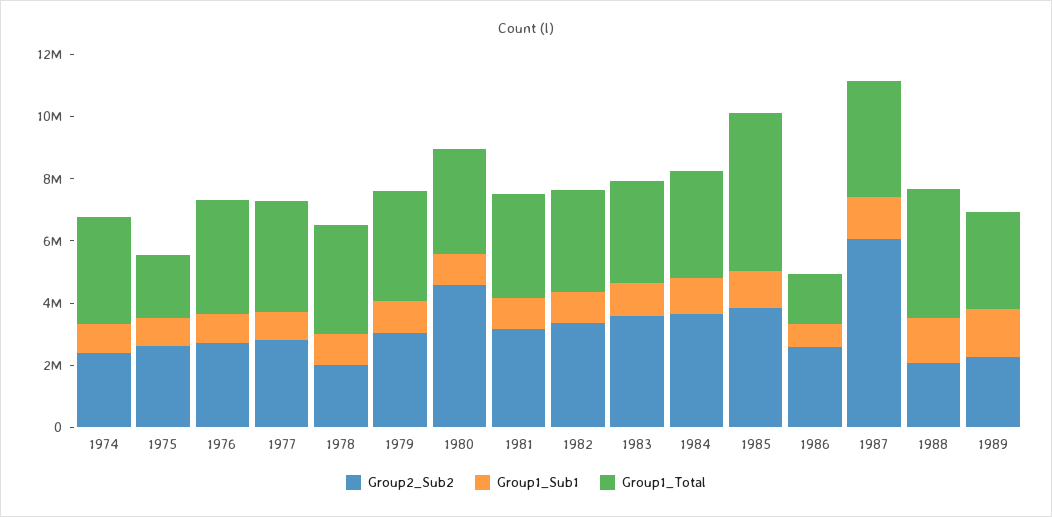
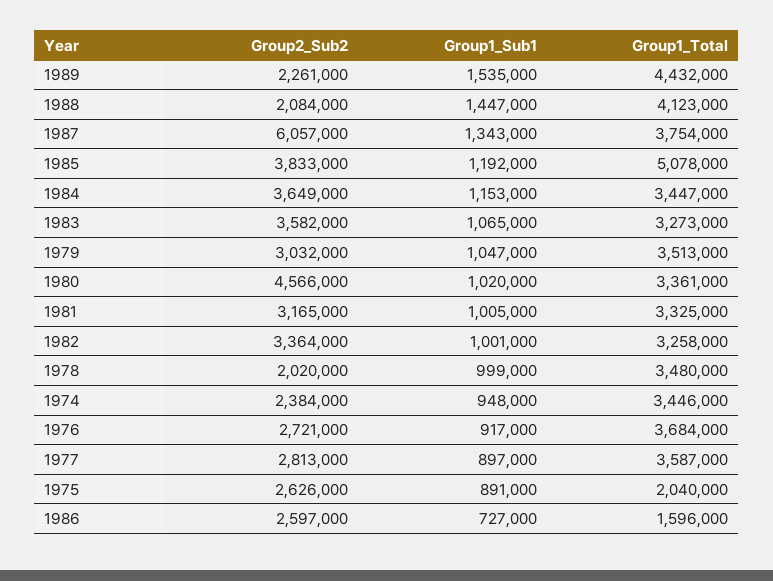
Group1_Total, 1989: 3000000 -> 4432000

